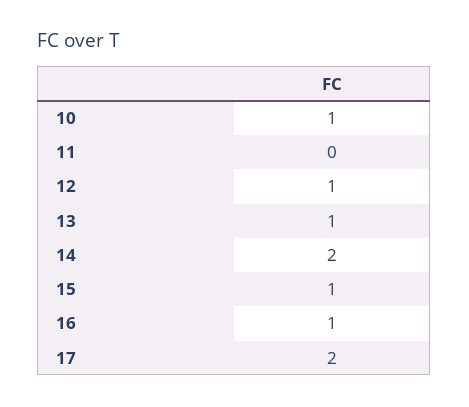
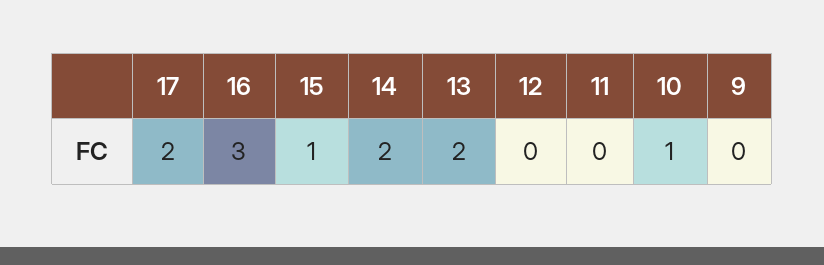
12: 1 -> 0
13: 1 -> 2
16: 1 -> 3
9: none -> 0

